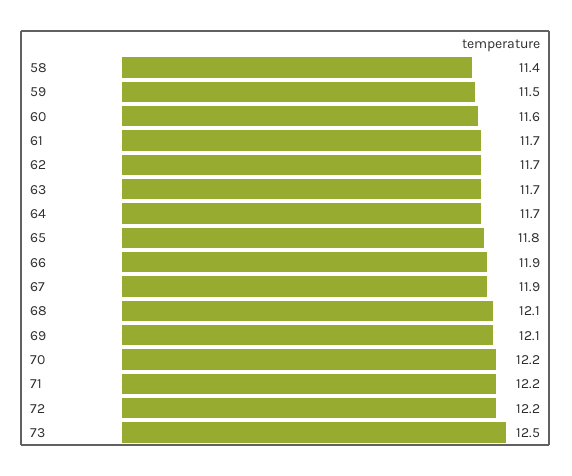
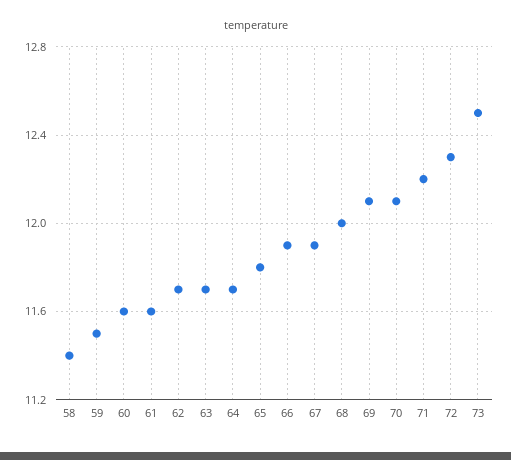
61: 11.7 -> 11.6
68: 12.1 -> 12
70: 12.2 -> 12.1
72: 12.2 -> 12.3

